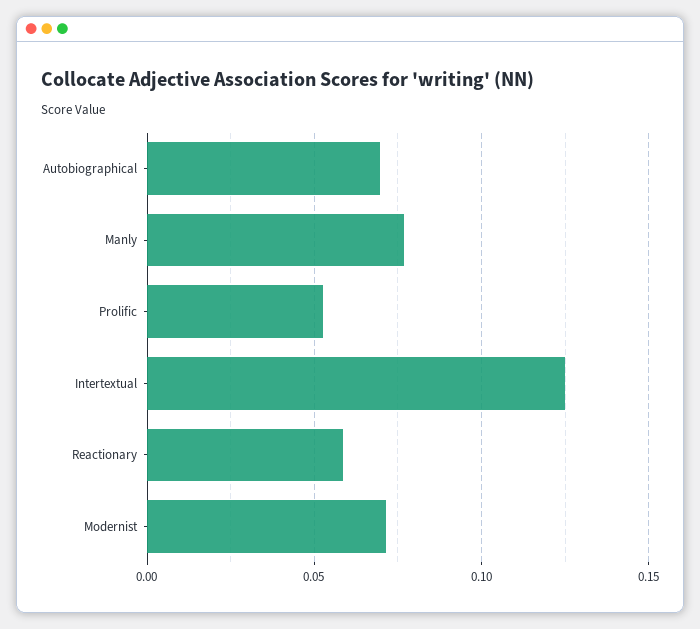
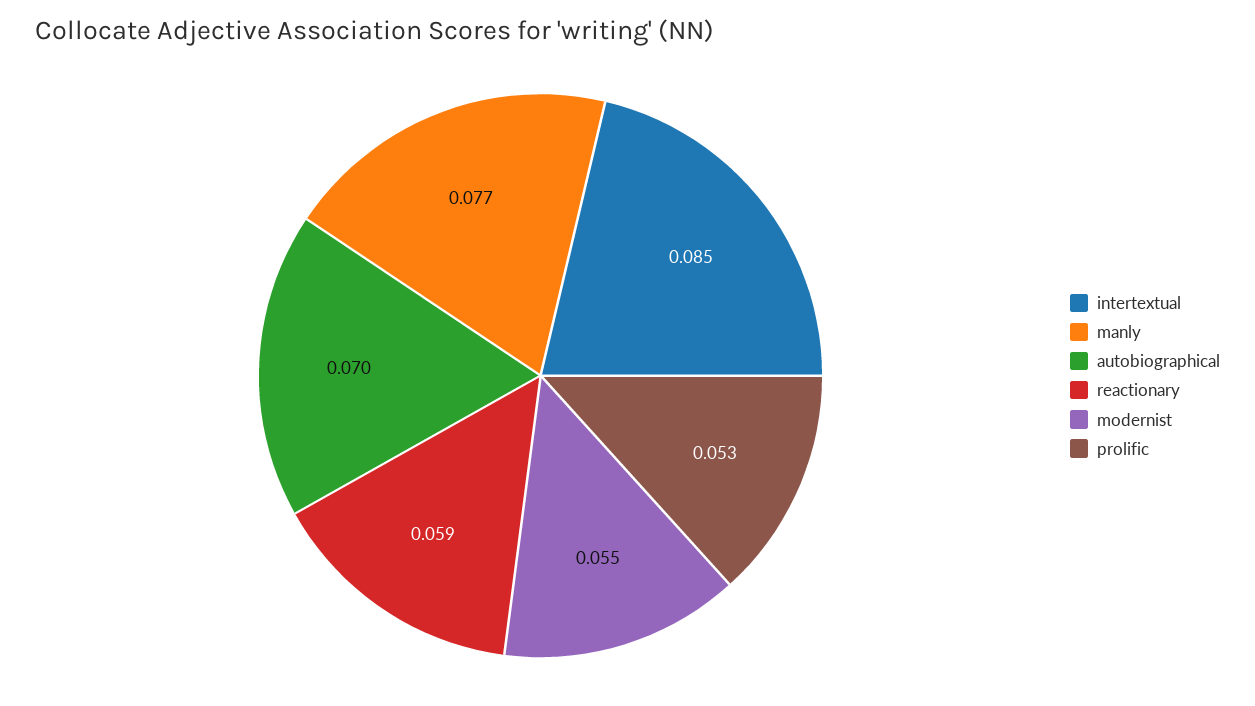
Intertextual: 0.125 -> 0.085
Modernist: 0.07 -> 0.055

